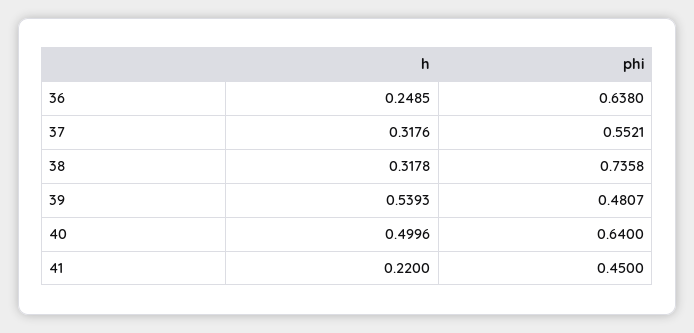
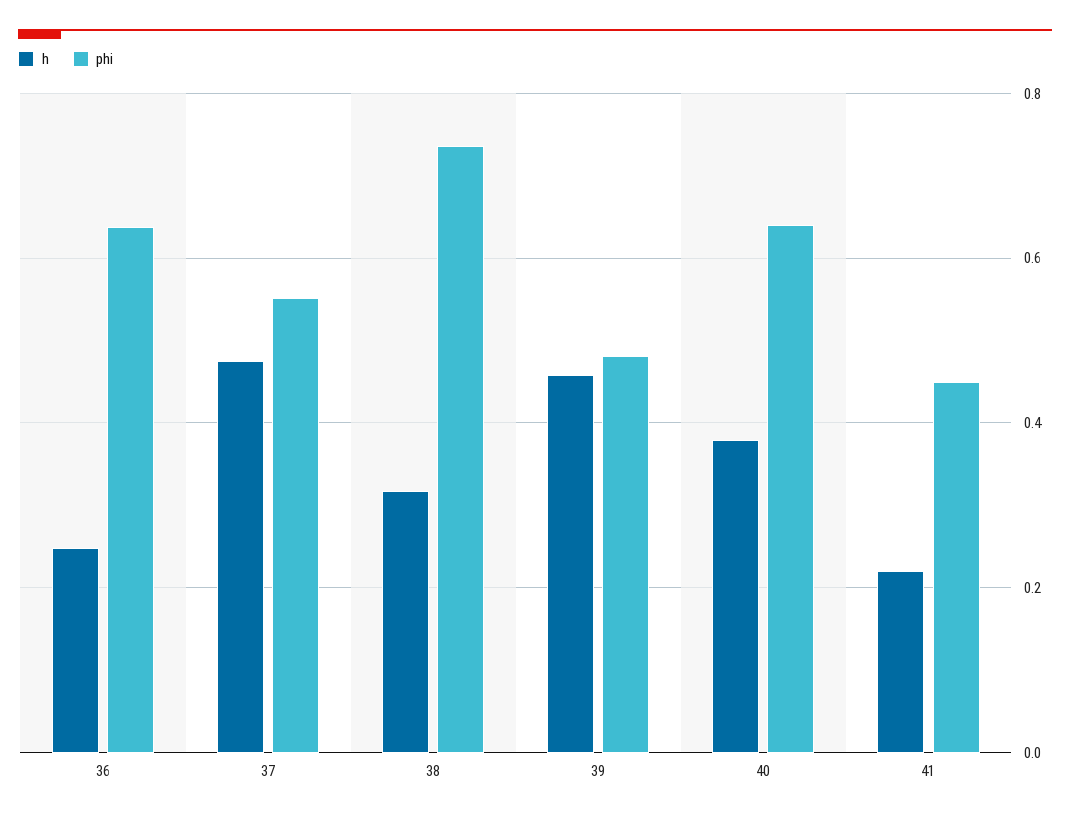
h, 37: 0.3176 -> 0.48
h, 39: 0.5393 -> 0.46
h, 40: 0.4996 -> 0.38

